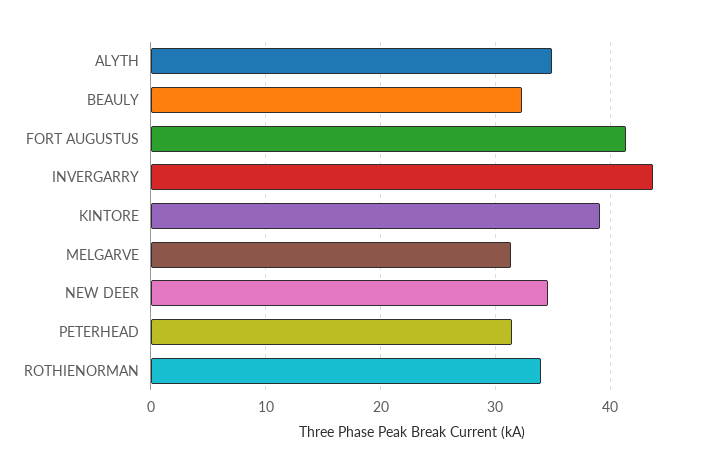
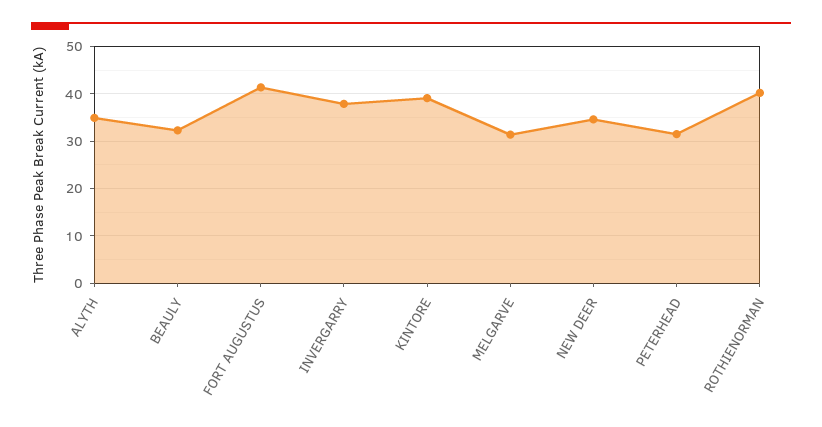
INVERGARRY: 44 -> 38
ROTHIENORMAN: 34 -> 40

